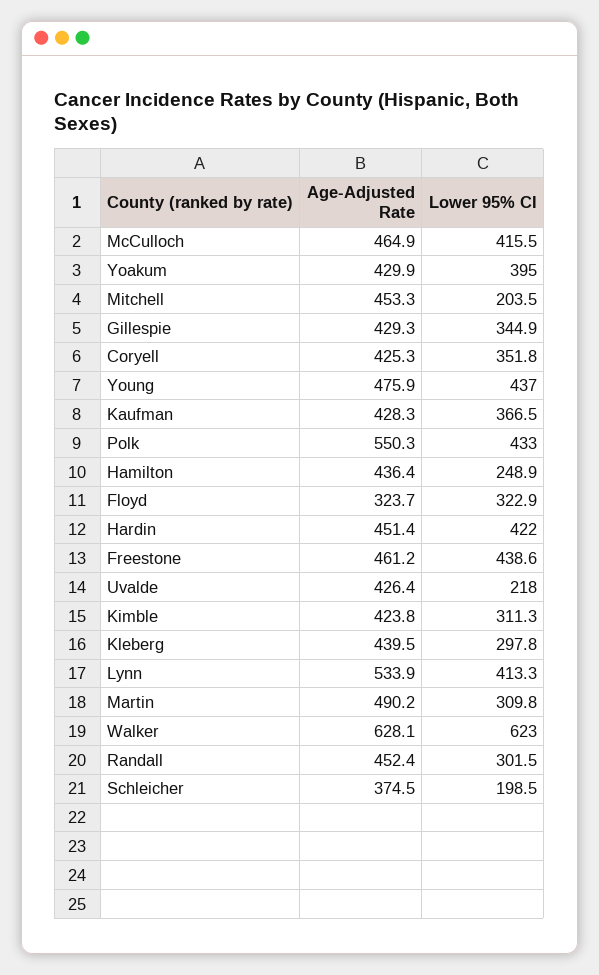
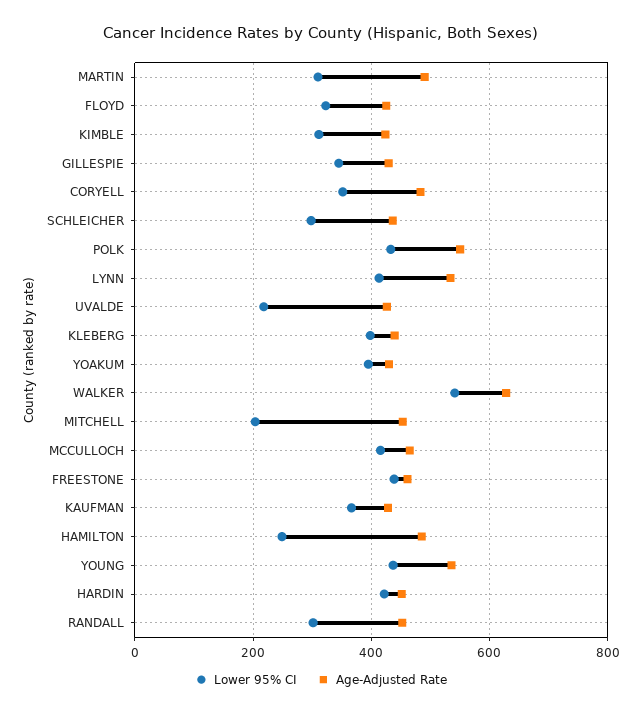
Age-Adjusted Rate, Coryell: 425.3 -> 480
Age-Adjusted Rate, Young: 475.9 -> 540
Age-Adjusted Rate, Hamilton: 436.4 -> 480
Age-Adjusted Rate, Floyd: 323.7 -> 420
Lower 95% CI, Kleberg: 297.8 -> 400
Lower 95% CI, Walker: 623 -> 540
Age-Adjusted Rate, Schleicher: 374.5 -> 440
Lower 95% CI, Schleicher: 198.5 -> 300

